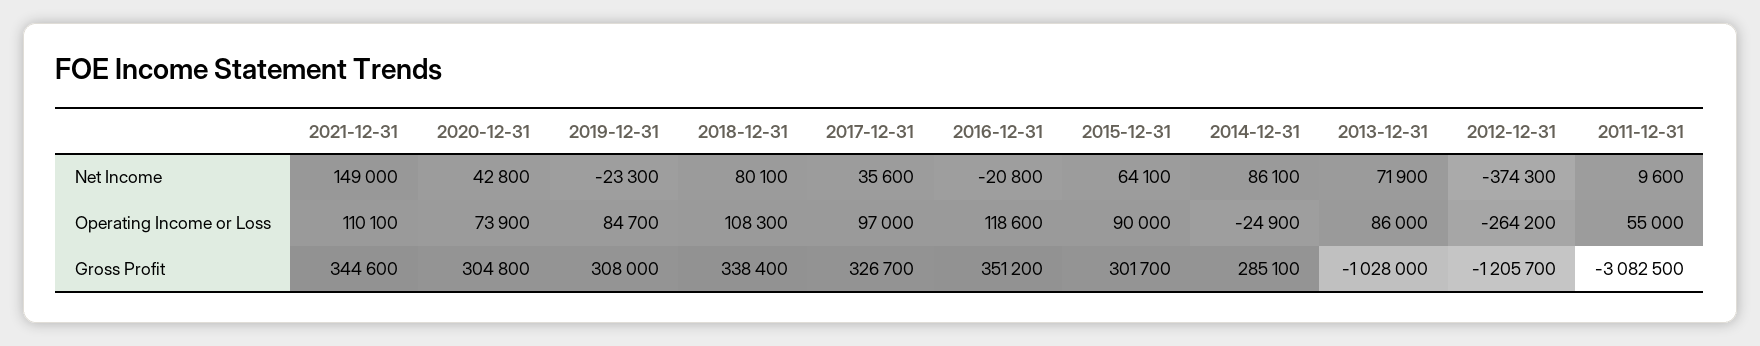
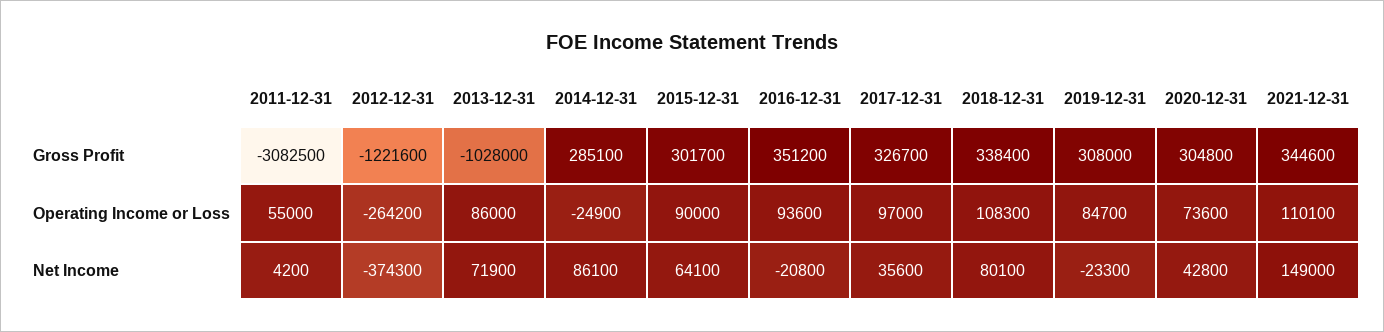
2011-12-31, Net Income: 9600 -> 4200
2020-12-31, Operating Income or Loss: 73900 -> 73600
2016-12-31, Operating Income or Loss: 118600 -> 93600
2012-12-31, Gross Profit: -1205700 -> -1221600

